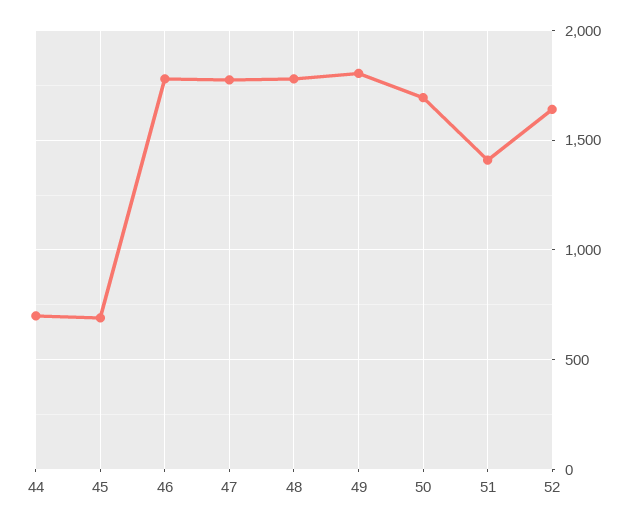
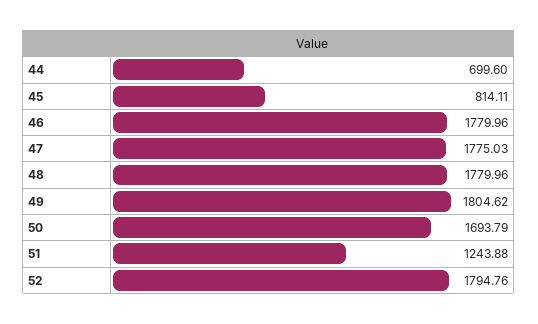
45: 700 -> 814.11
51: 1400 -> 1243.88
52: 1650 -> 1794.76

